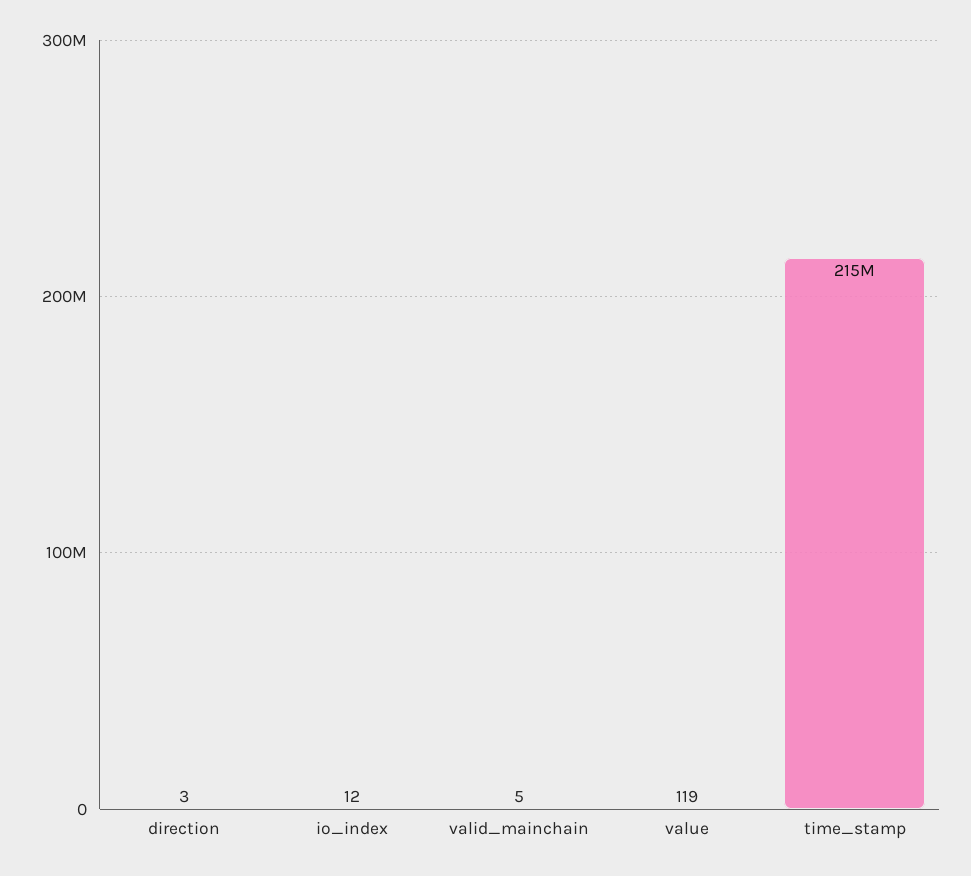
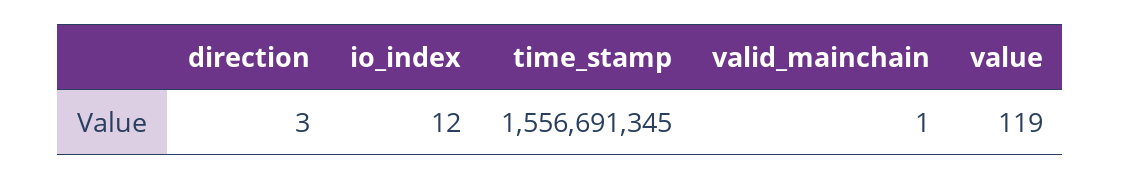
valid_mainchain: 5 -> 1
time_stamp: 215000000 -> 1556691345

